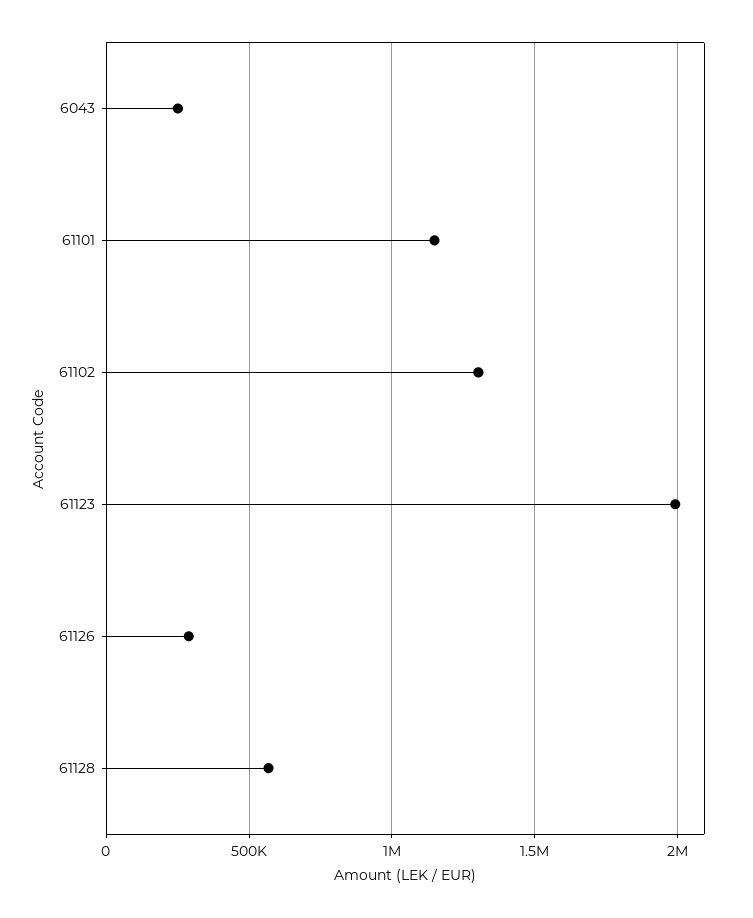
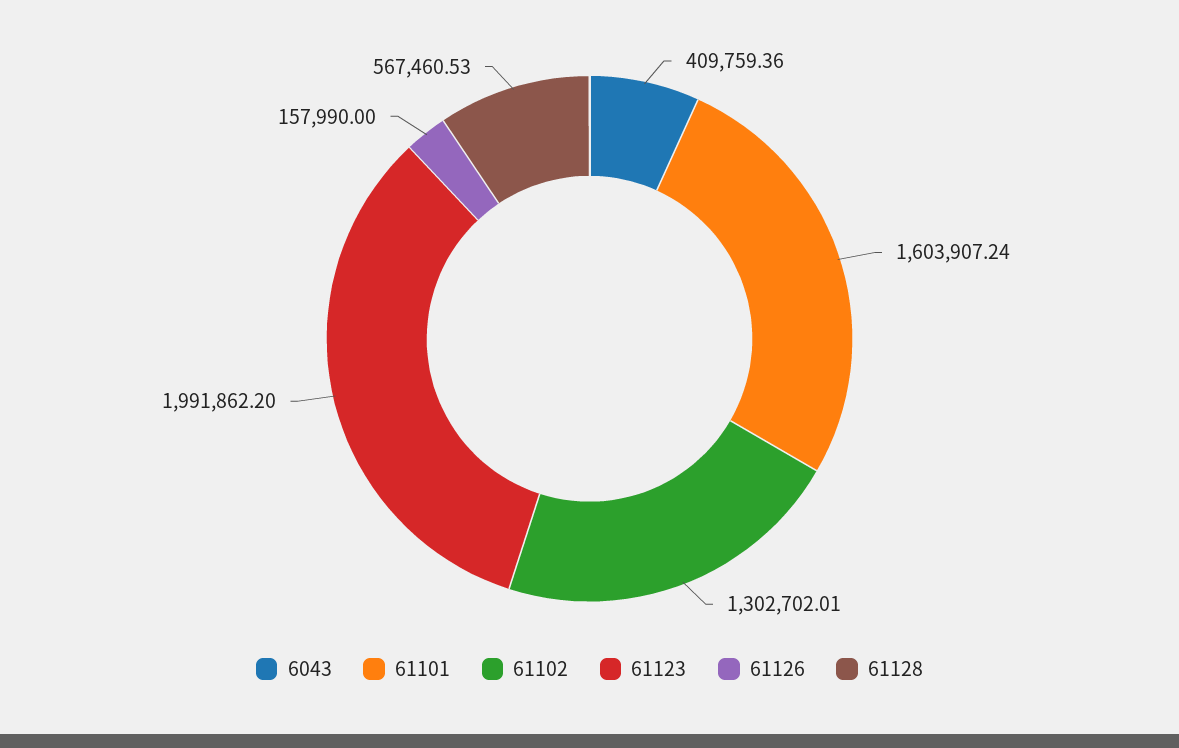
6043: 250000 -> 409759.36
61101: 1150000 -> 1603907.24
61126: 300000 -> 157990

